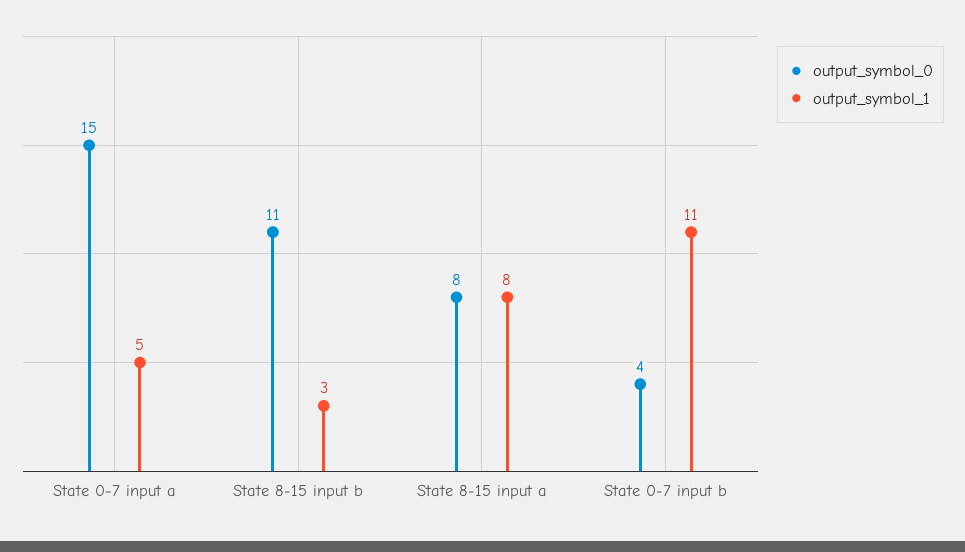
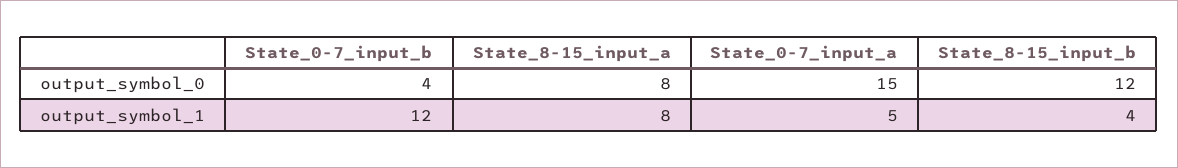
output_symbol_0, State 8-15 input b: 11 -> 12
output_symbol_1, State 8-15 input b: 3 -> 4
output_symbol_1, State 0-7 input b: 11 -> 12

